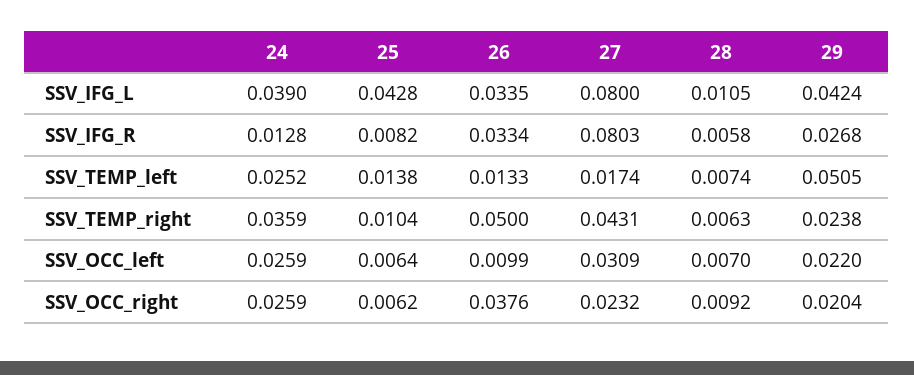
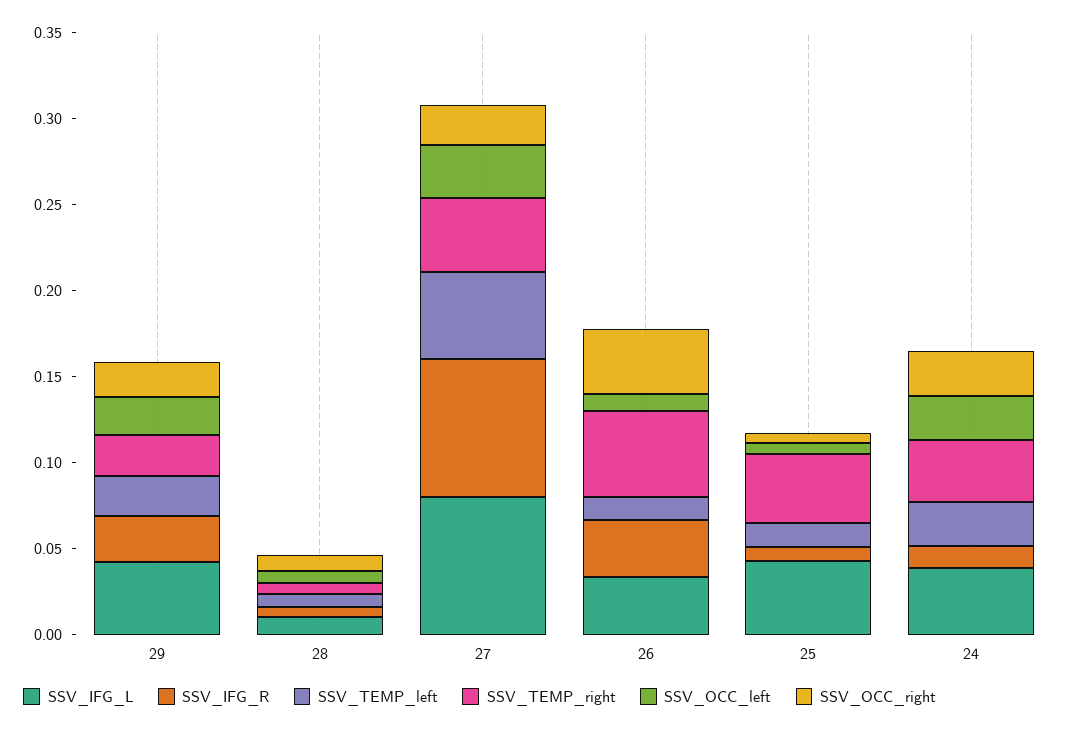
SSV_TEMP_left, 27: 0.0174 -> 0.05
SSV_TEMP_left, 29: 0.0505 -> 0.02
SSV_TEMP_right, 25: 0.0104 -> 0.04

